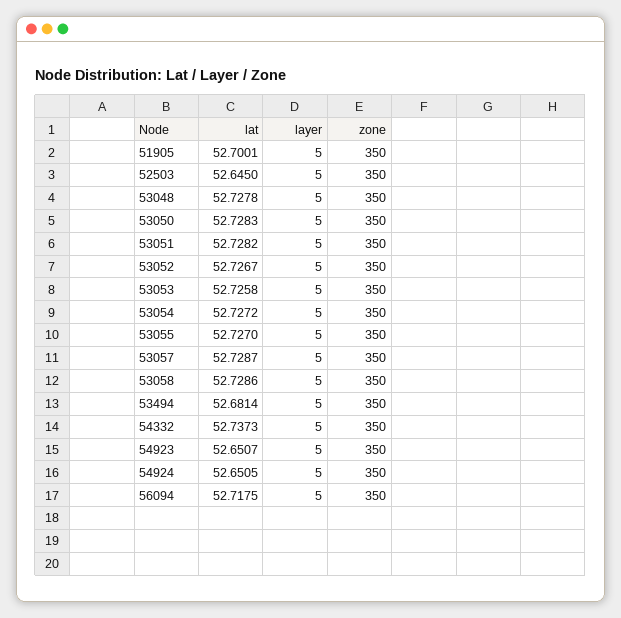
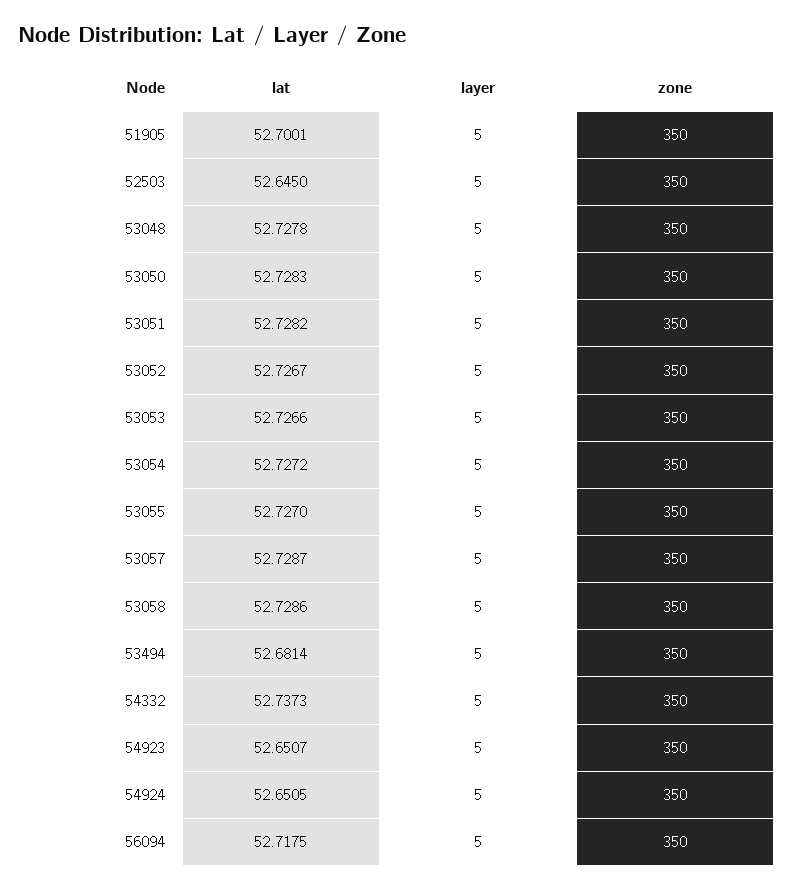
lat, 53053: 52.7258 -> 52.7266

